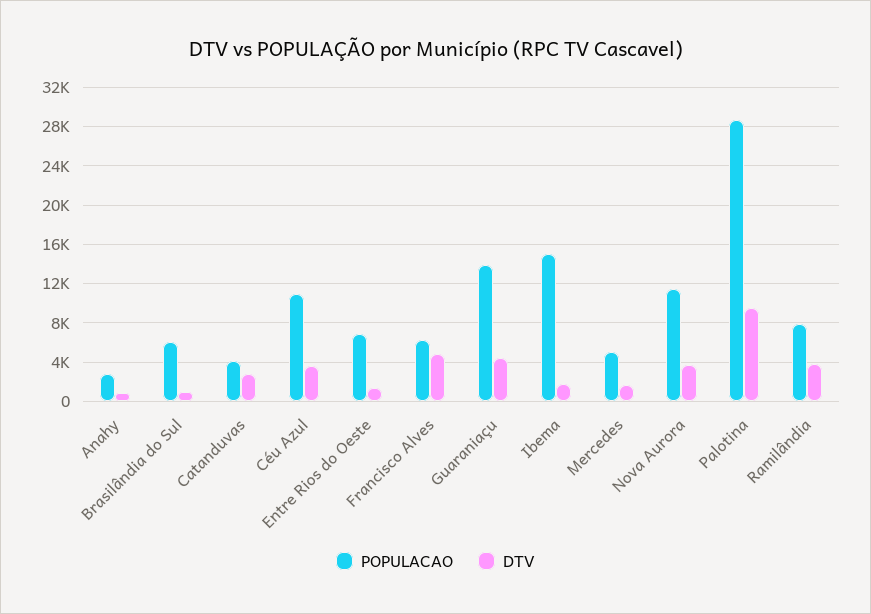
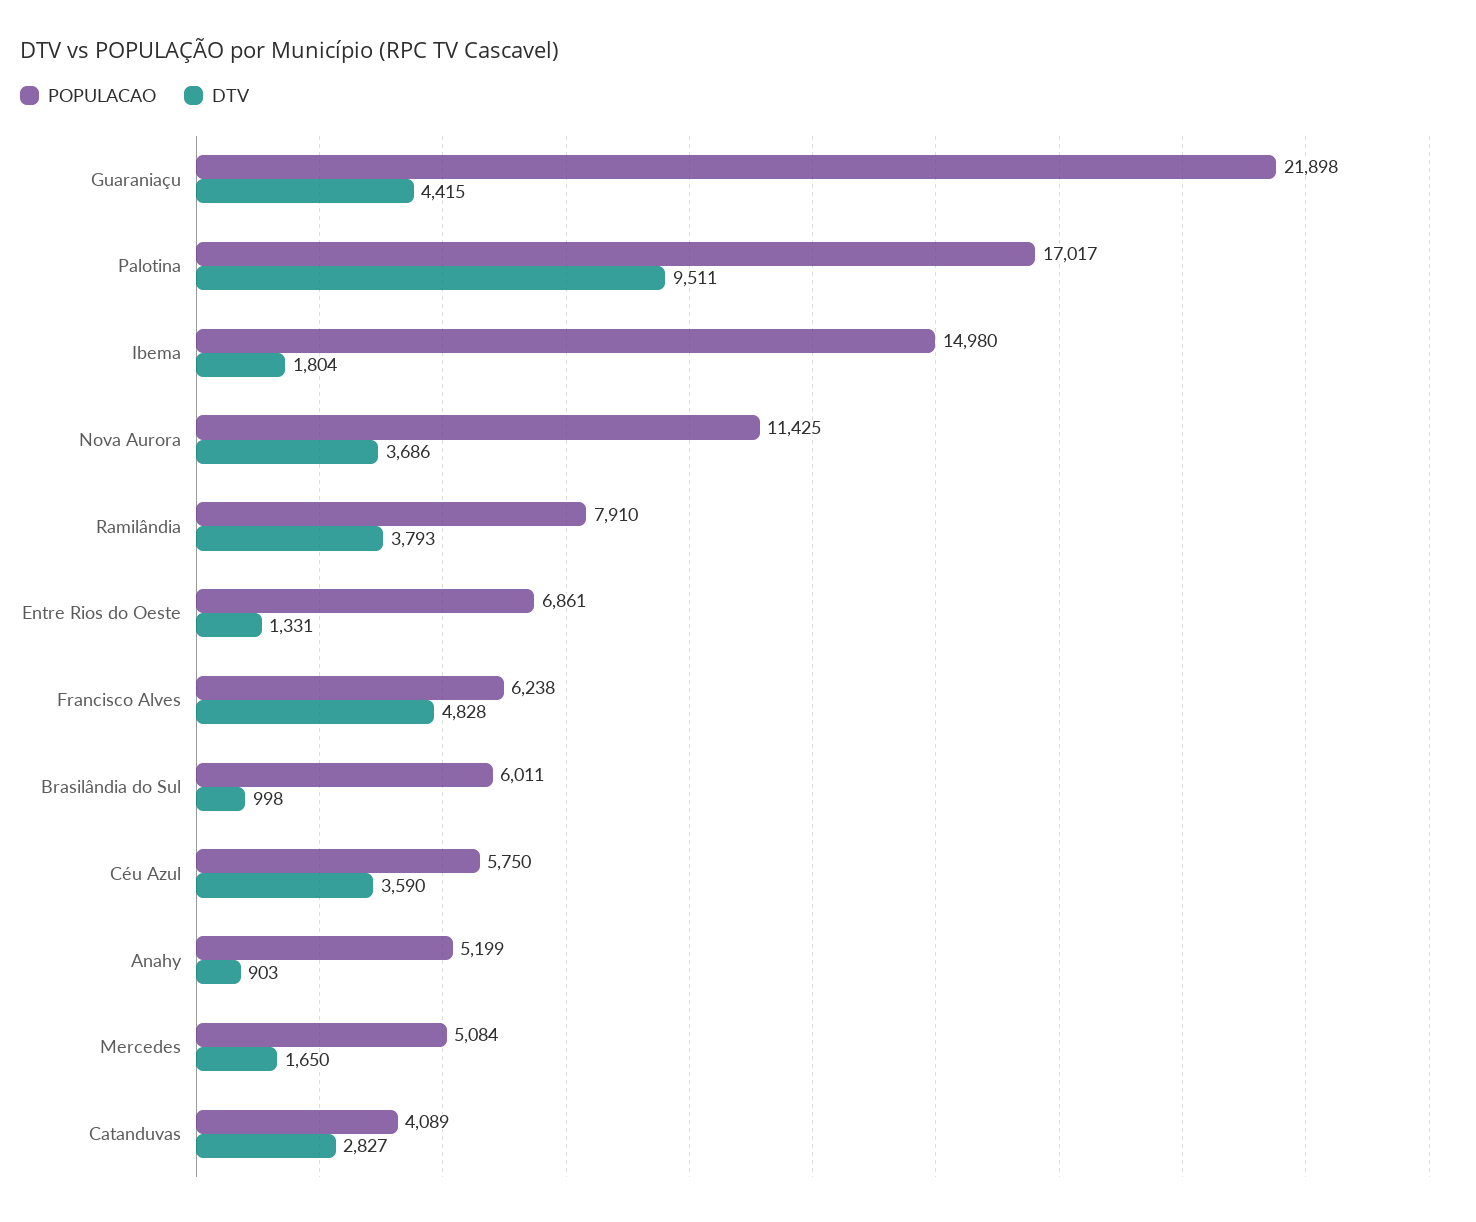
POPULACAO, Anahy: 3000 -> 5199
POPULACAO, Céu Azul: 11000 -> 5750
POPULACAO, Guaraniaçu: 14000 -> 21898
POPULACAO, Palotina: 29000 -> 17017

